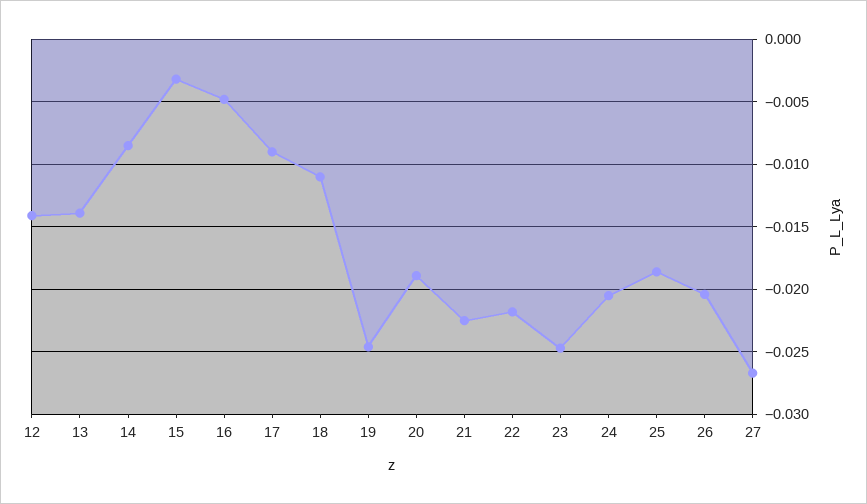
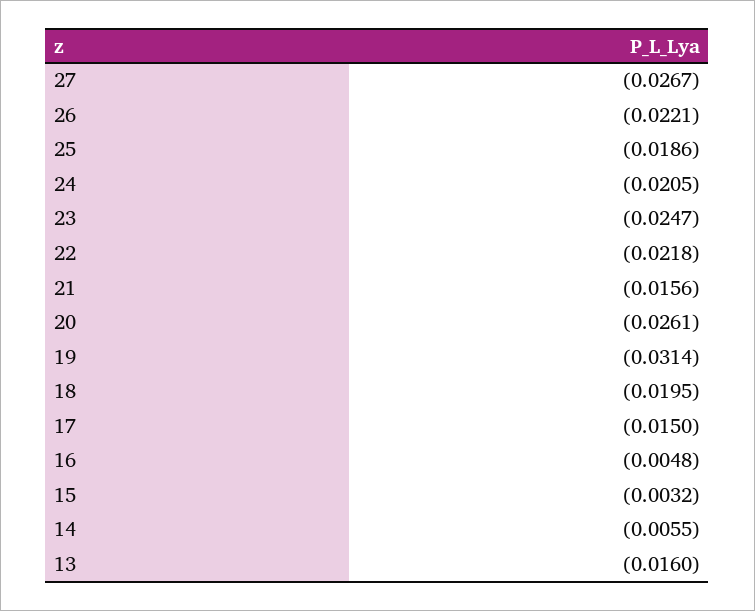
12: -0.014 -> none
13: -0.014 -> -0.016
14: -0.0085 -> -0.0055
17: -0.009 -> -0.015
18: -0.011 -> -0.0195
19: -0.0245 -> -0.0314
20: -0.019 -> -0.0261
21: -0.0225 -> -0.0156
26: -0.0205 -> -0.0221

